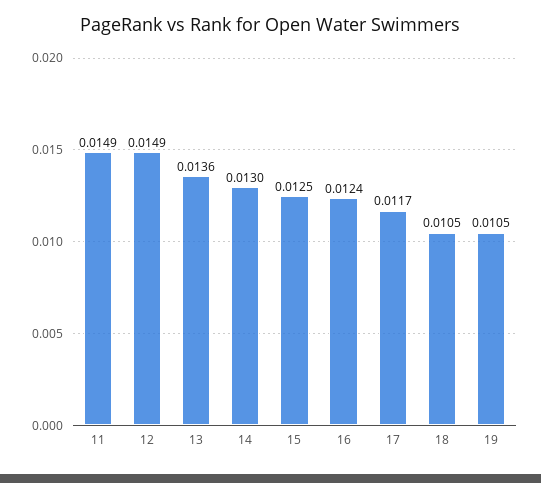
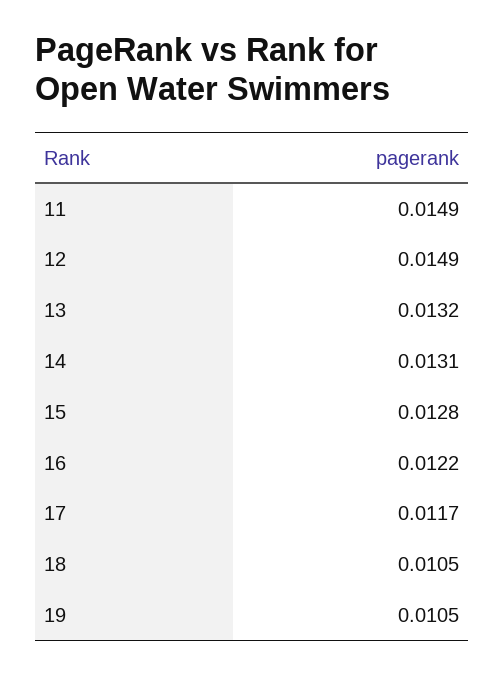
13: 0.0136 -> 0.0132
14: 0.013 -> 0.0131
15: 0.0125 -> 0.0128
16: 0.0124 -> 0.0122

